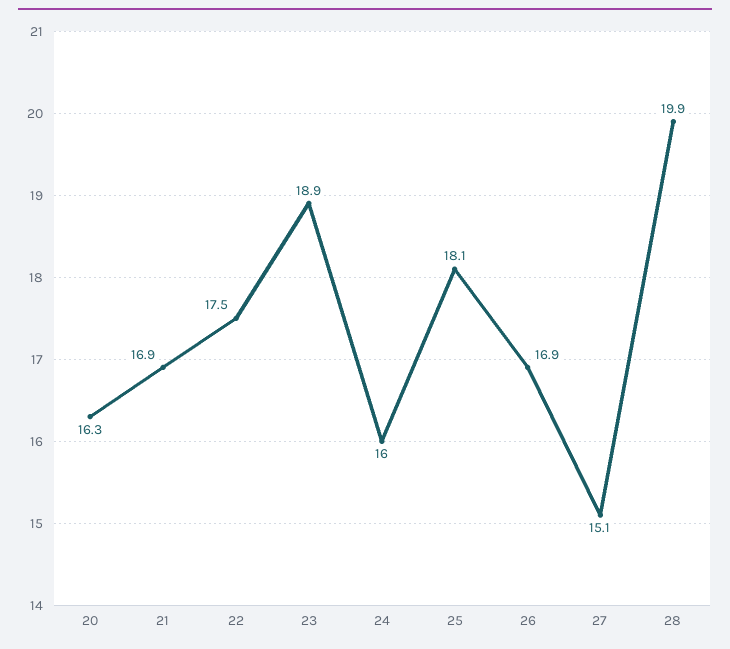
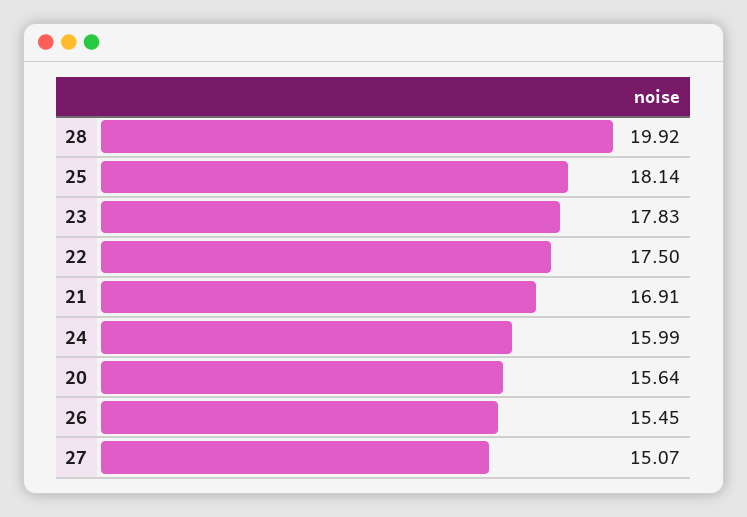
20: 16.3 -> 15.64
23: 18.9 -> 17.83
26: 16.9 -> 15.45

